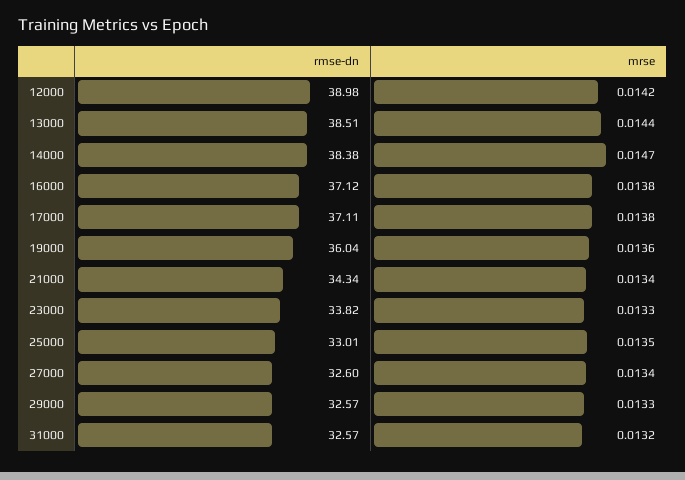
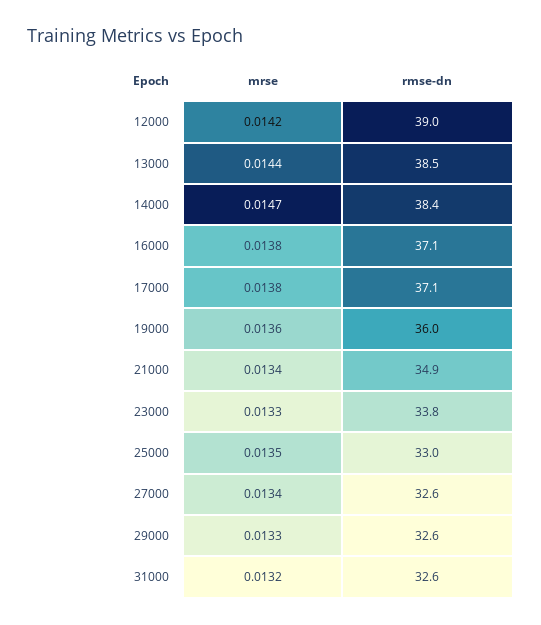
rmse-dn, 21000: 34.34 -> 34.9

